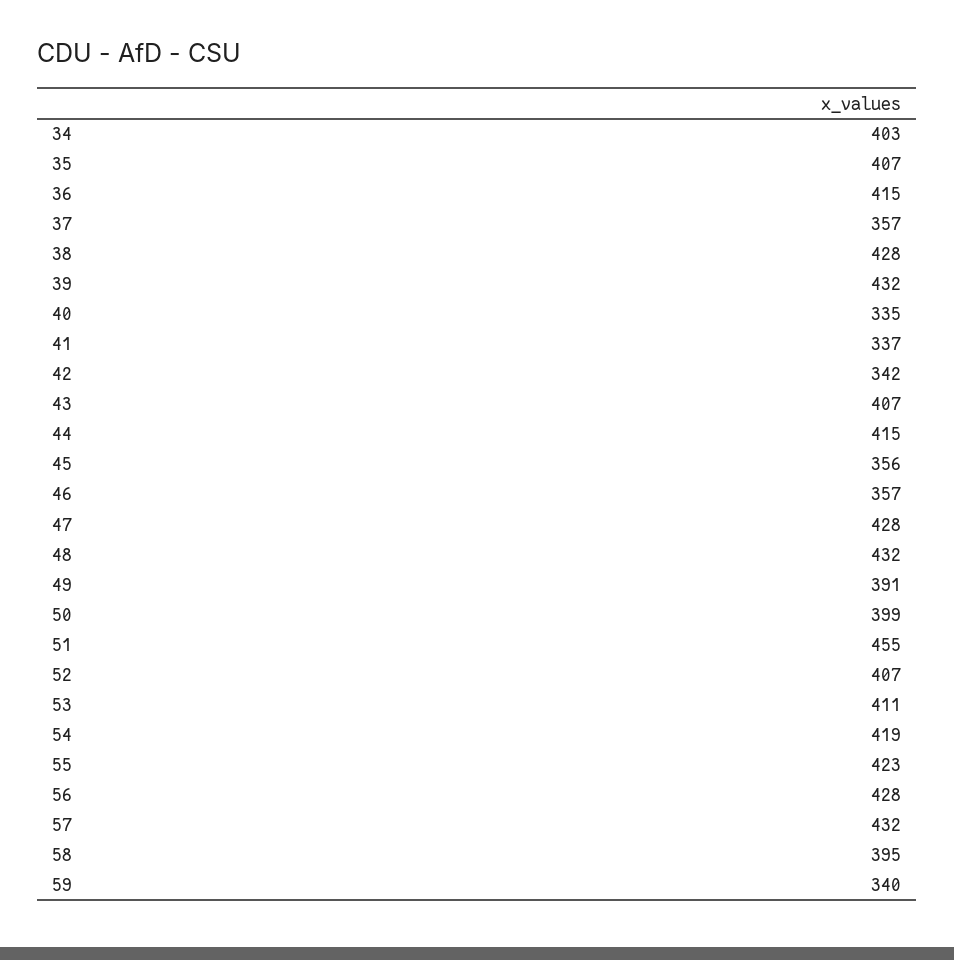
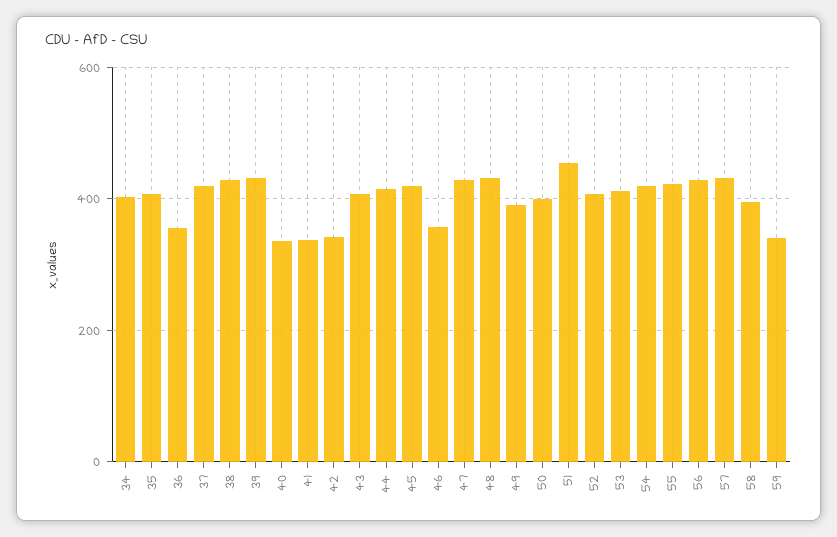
36: 415 -> 360
37: 357 -> 420
45: 356 -> 420

